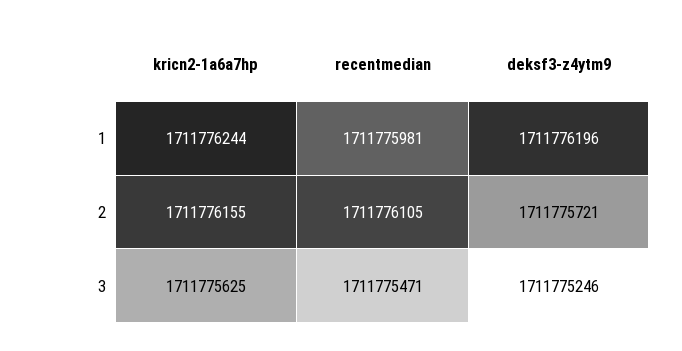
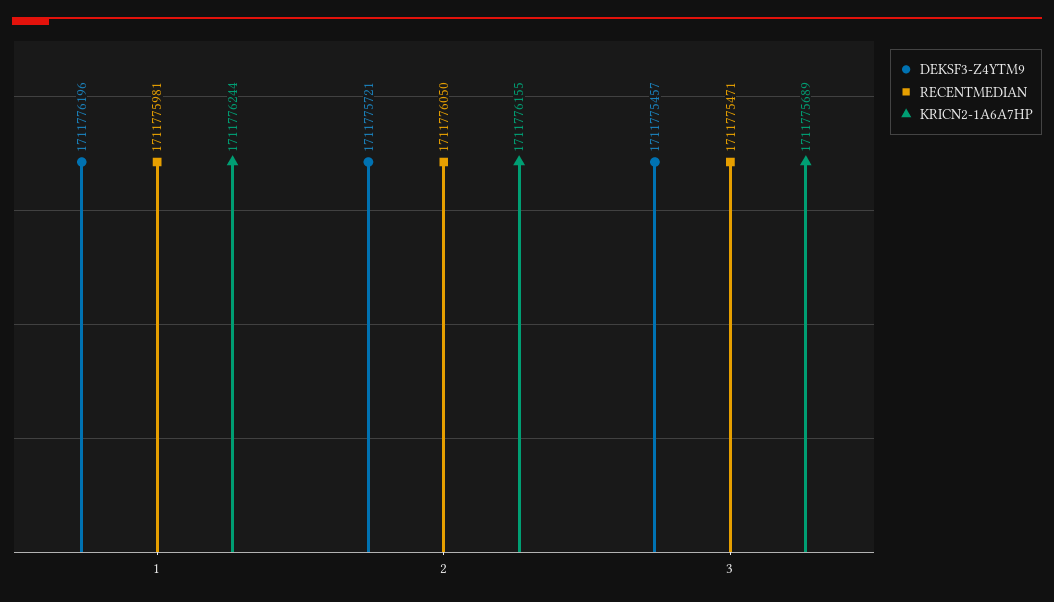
recentmedian, 2: 1711776105 -> 1711776050
kricn2-1a6a7hp, 3: 1711775625 -> 1711775689
deksf3-z4ytm9, 3: 1711775246 -> 1711775457

